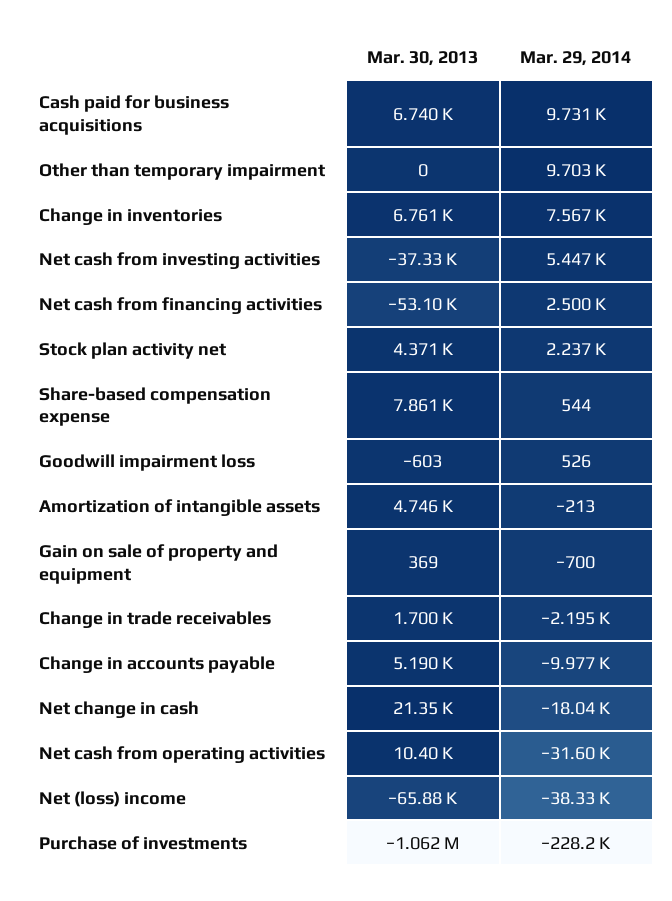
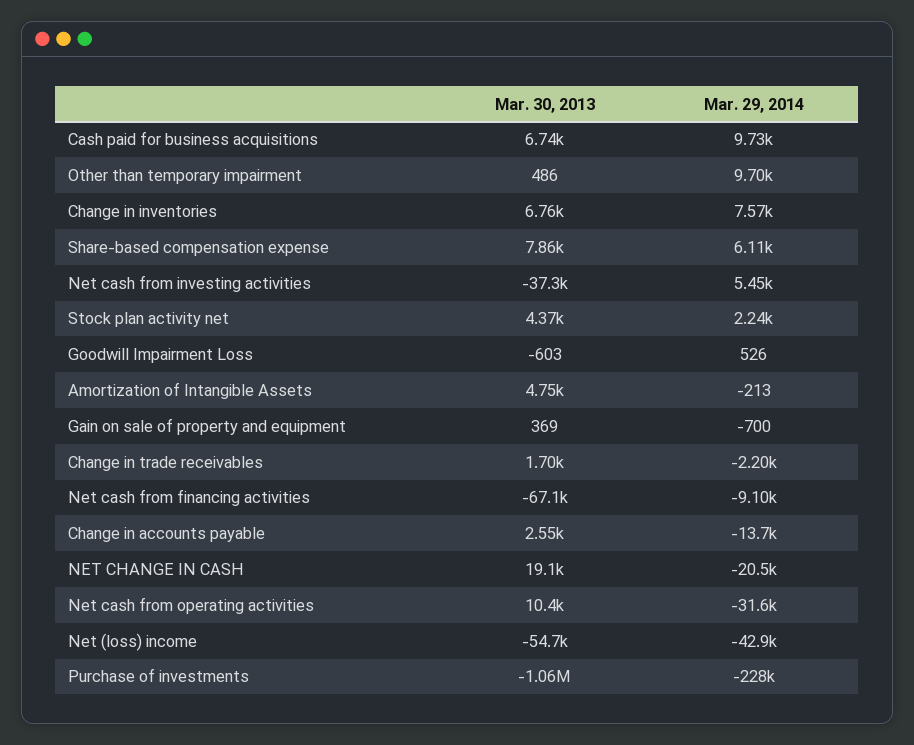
Mar. 30, 2013, Other than temporary impairment: 0 -> 486
Mar. 30, 2013, Net cash from financing activities: -53100 -> -67100
Mar. 29, 2014, Net cash from financing activities: 2500 -> -9100
Mar. 29, 2014, Share-based compensation expense: 544 -> 6110
Mar. 30, 2013, Change in accounts payable: 5190 -> 2550
Mar. 29, 2014, Change in accounts payable: -9977 -> -13700
Mar. 30, 2013, Net change in cash: 21350 -> 19100
Mar. 29, 2014, Net change in cash: -18040 -> -20500
Mar. 30, 2013, Net (loss) income: -65880 -> -54700
Mar. 29, 2014, Net (loss) income: -38330 -> -42900

